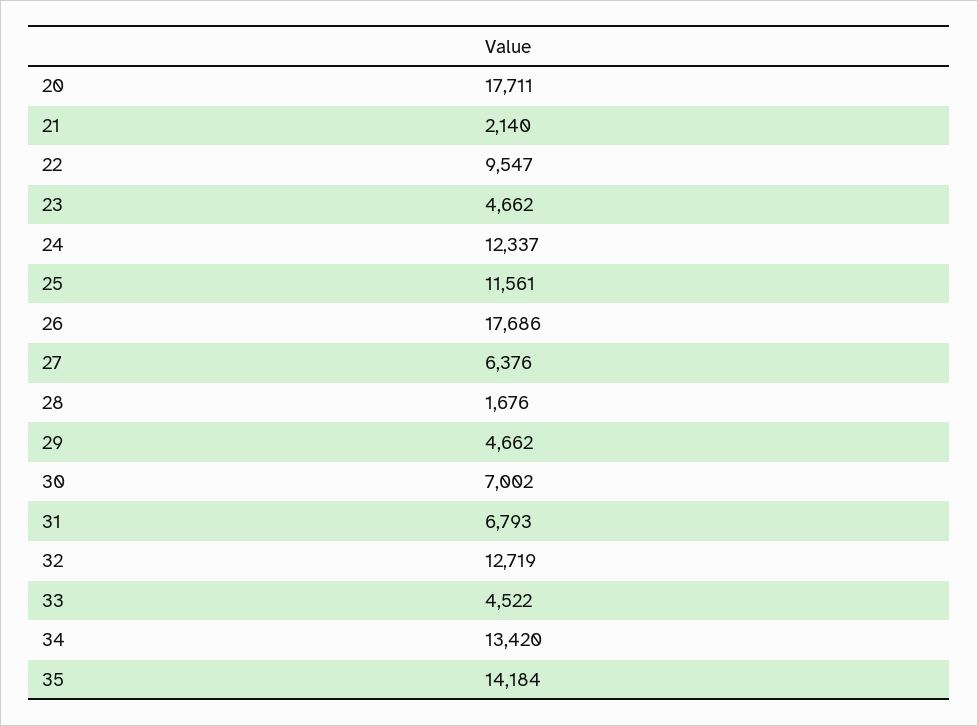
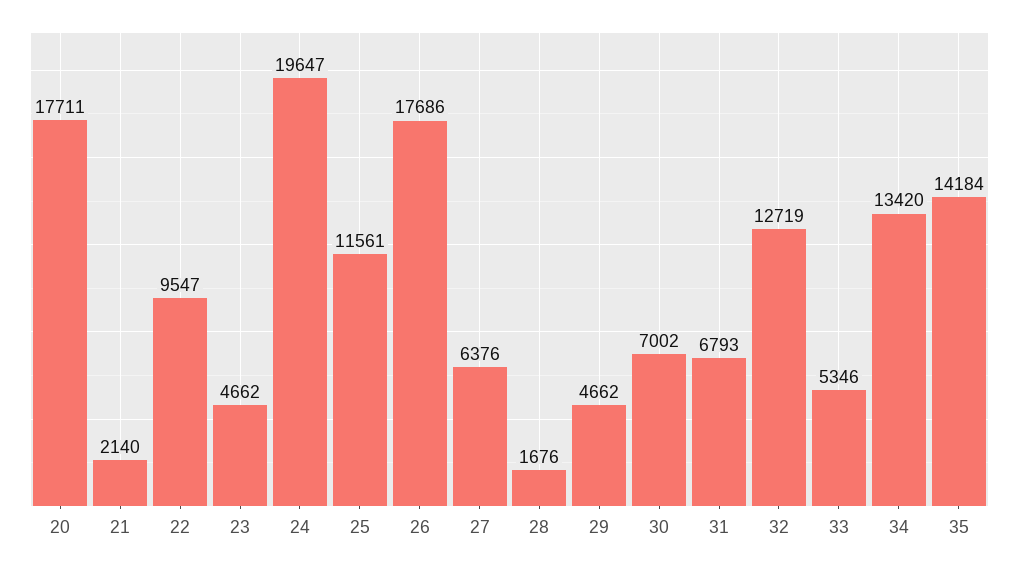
24: 12337 -> 19647
33: 4522 -> 5346

